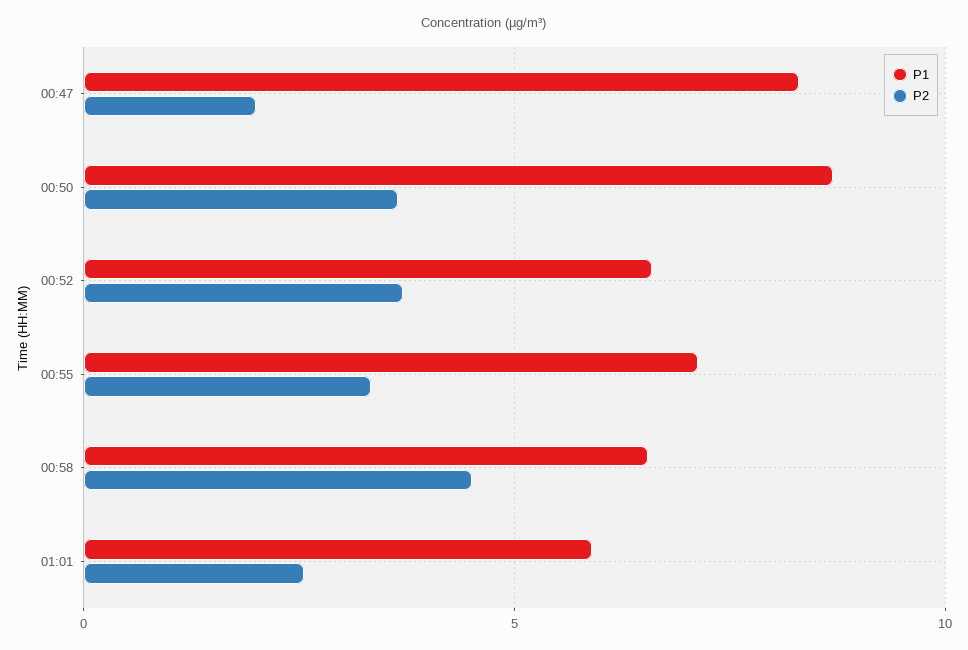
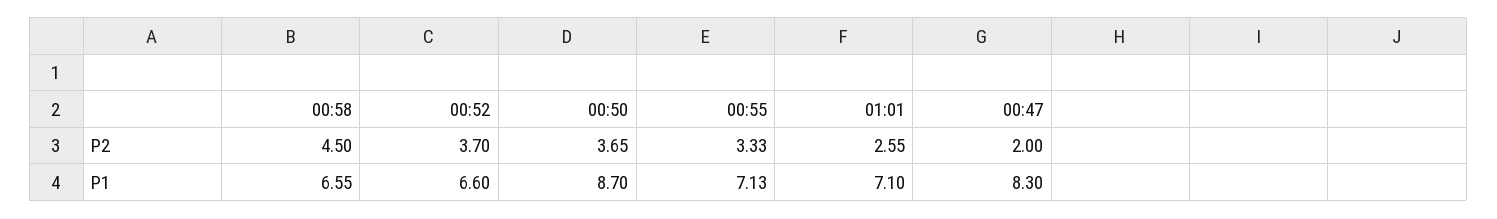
P1, 01:01: 6 -> 7.1

